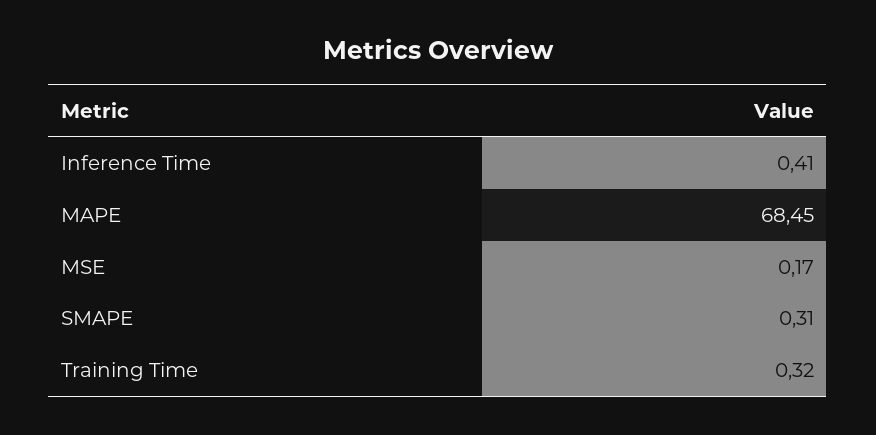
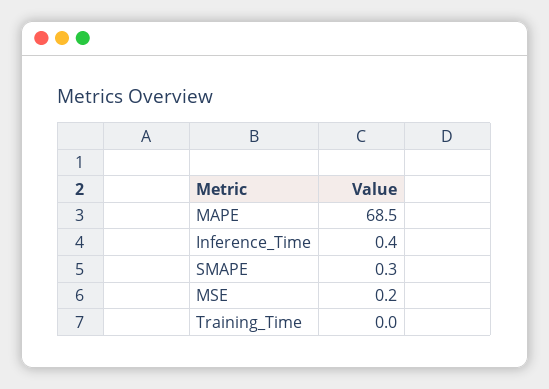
Training Time: 0.32 -> 0

